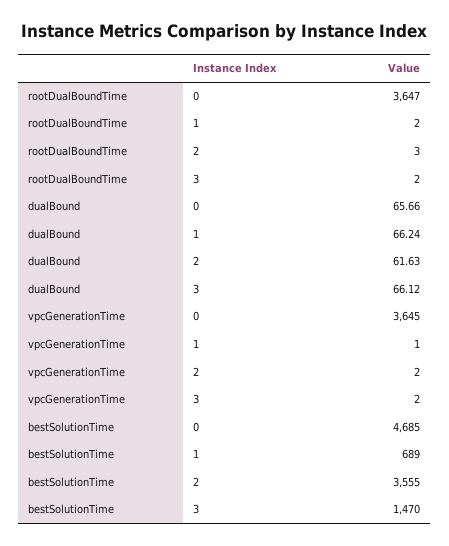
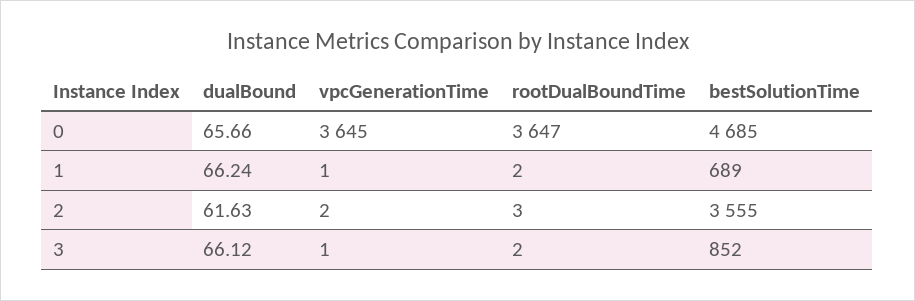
vpcGenerationTime, 3: 2 -> 1
bestSolutionTime, 3: 1470 -> 852

